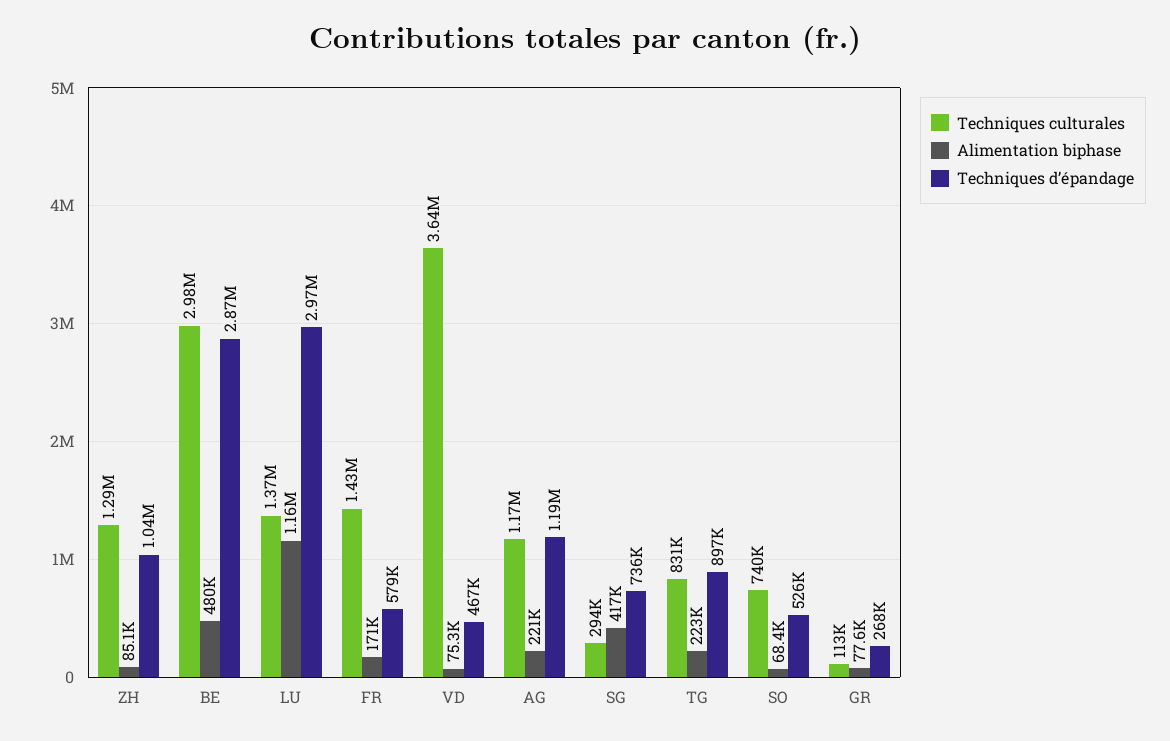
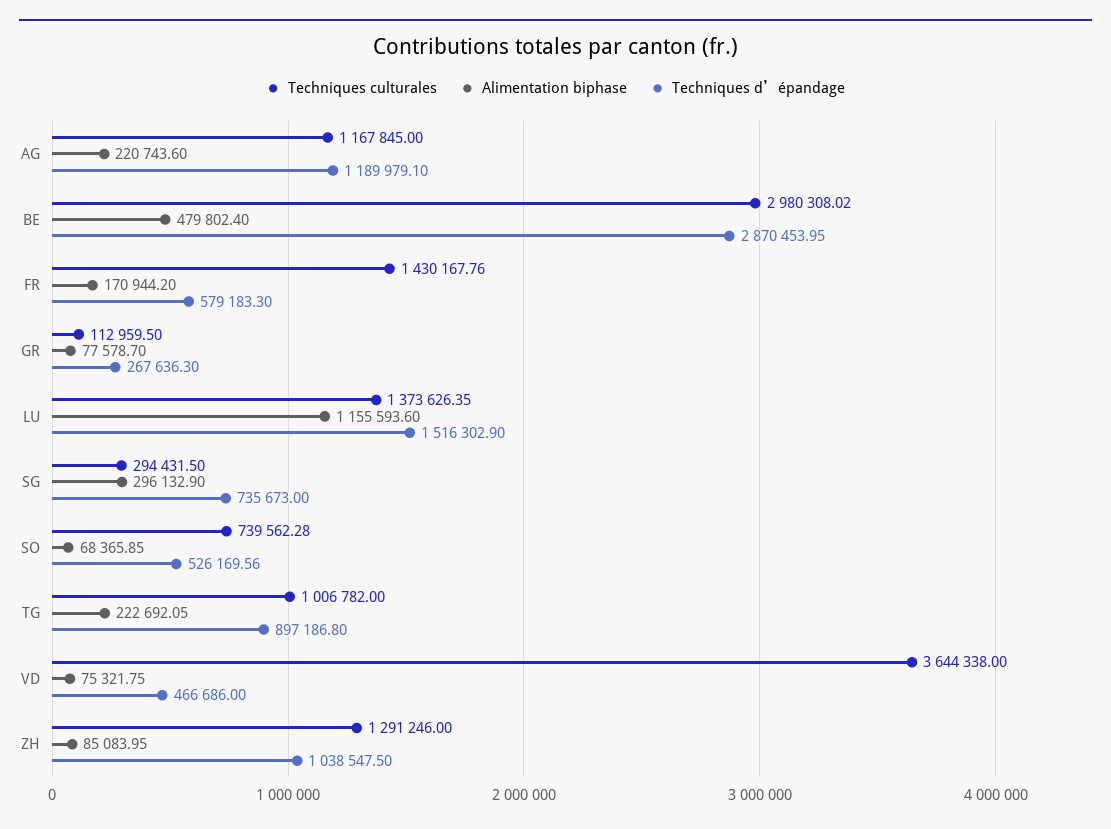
Techniques d’épandage, LU: 2970000 -> 1516302.9
Alimentation biphase, SG: 417000 -> 296132.9
Techniques culturales, TG: 831000 -> 1006782

